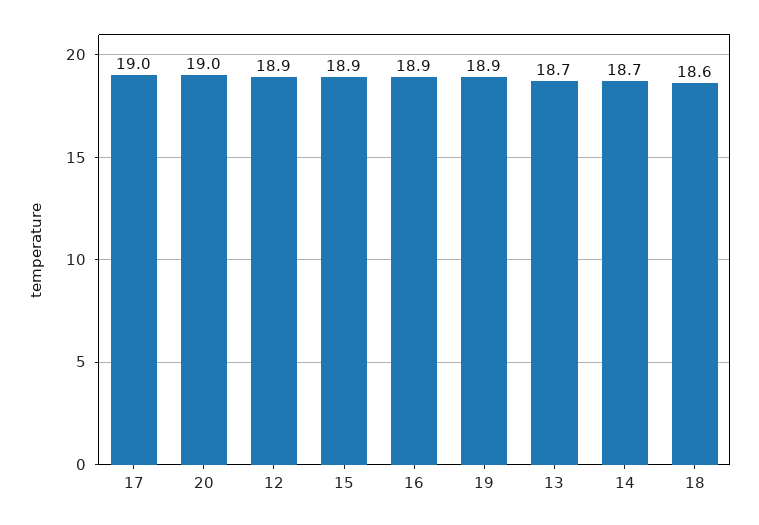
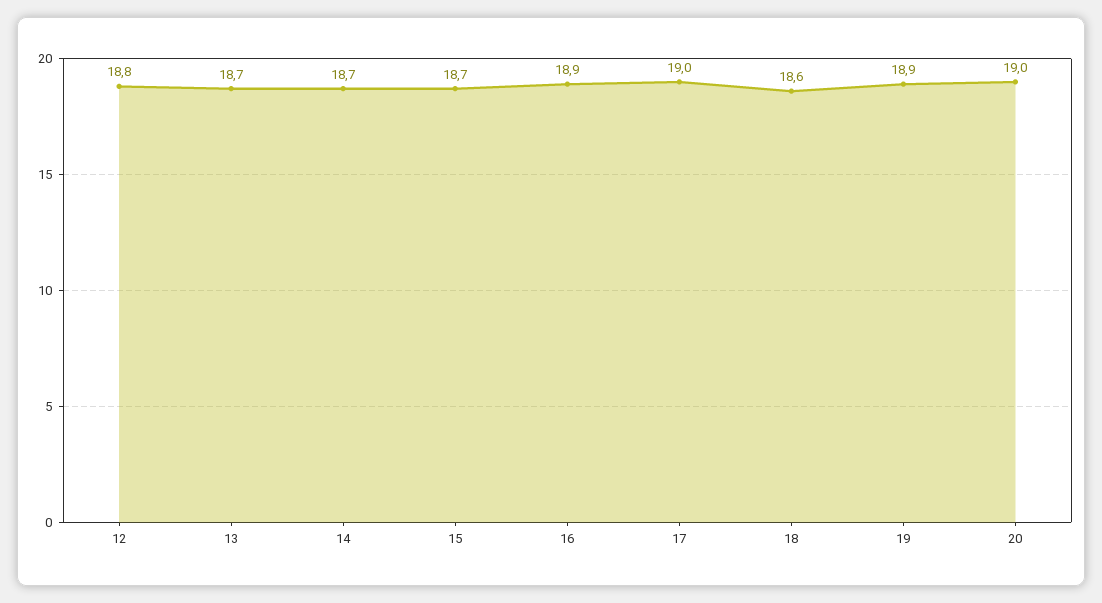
12: 18.9 -> 18.8
15: 18.9 -> 18.7

